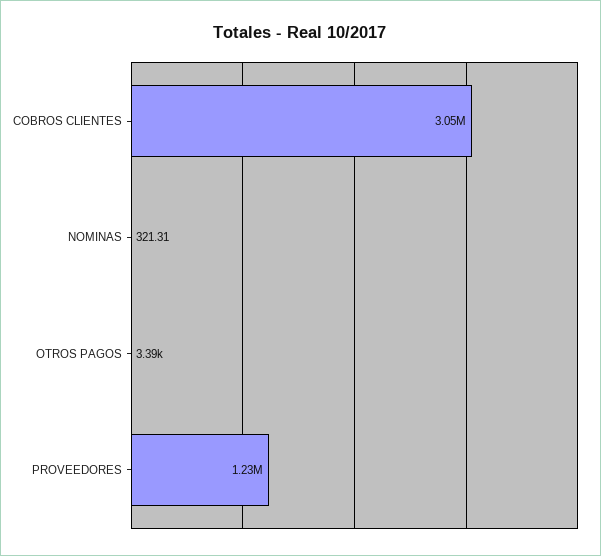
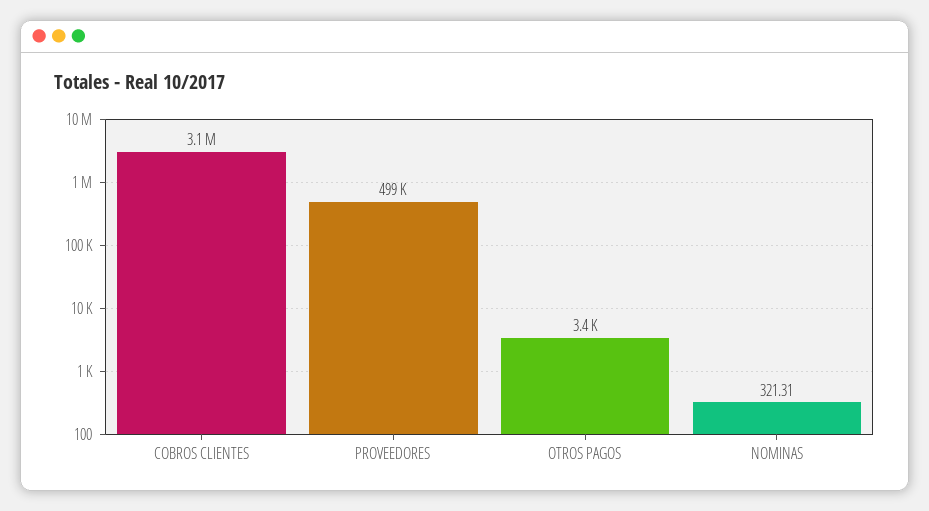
PROVEEDORES: 1230000 -> 499000

